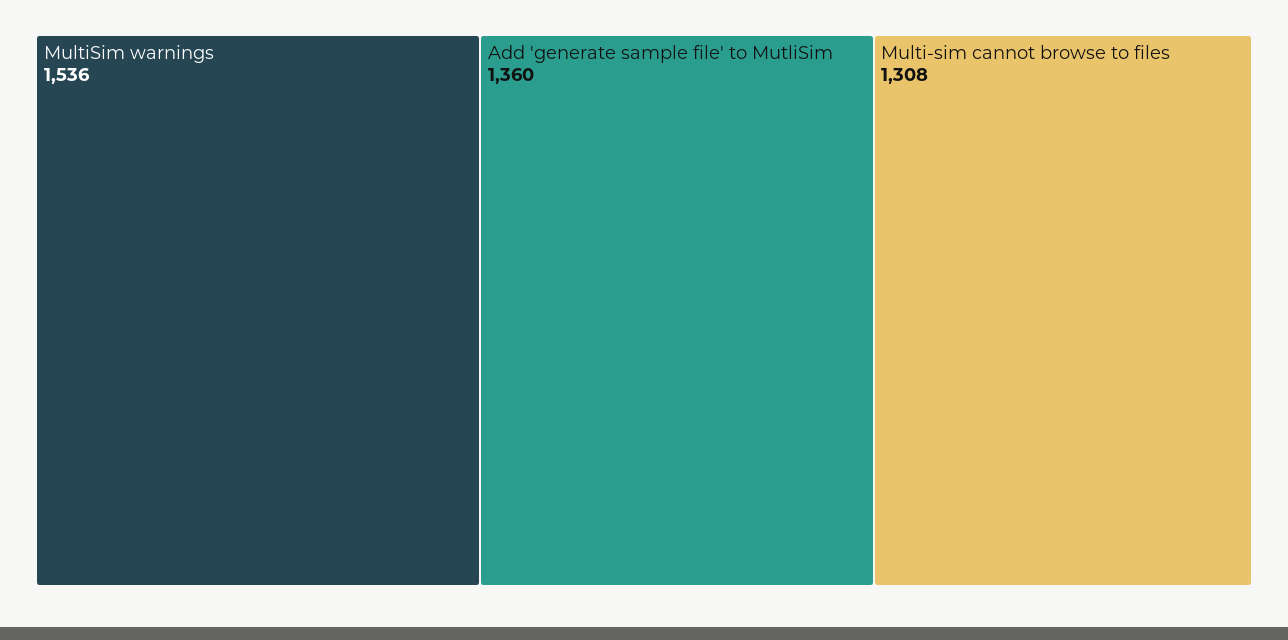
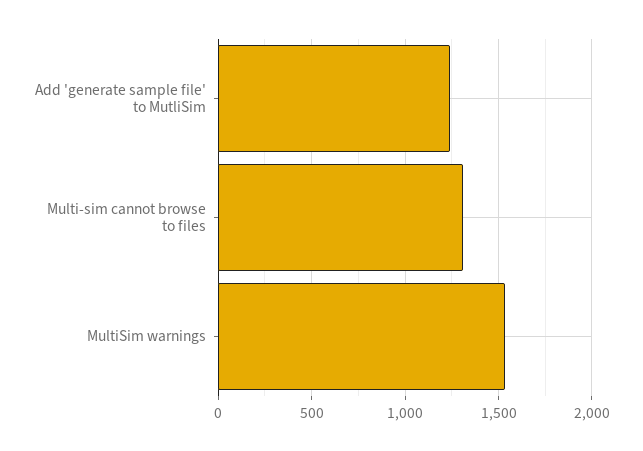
Add 'generate sample file' to MutliSim: 1360 -> 1250

